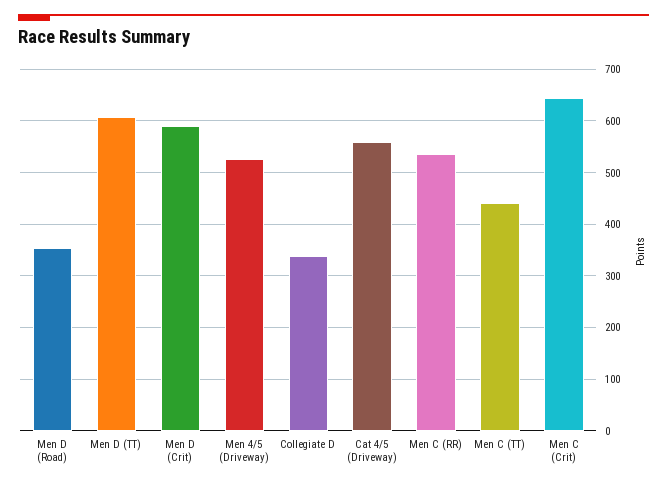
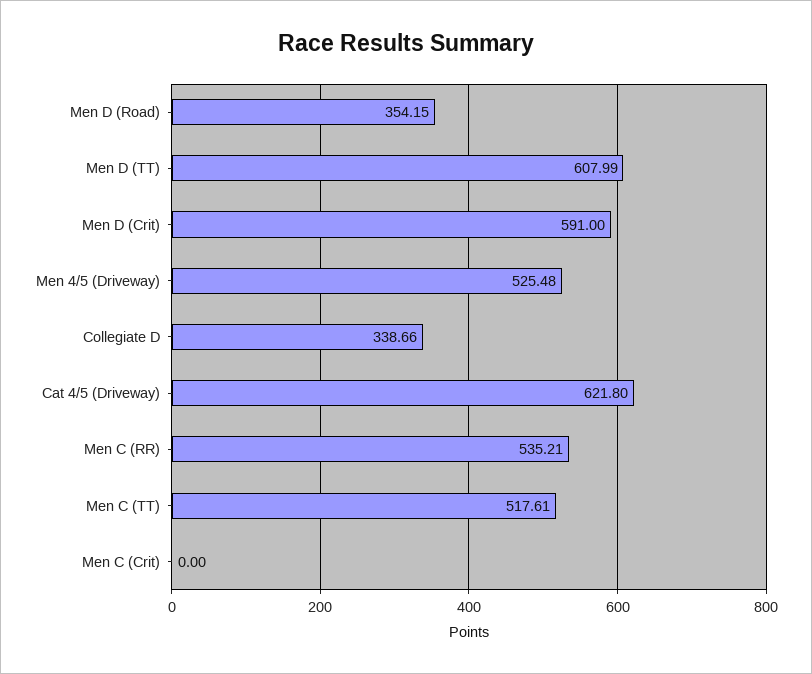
Cat 4/5 (Driveway): 560 -> 621.8
Men C (TT): 440 -> 517.61
Men C (Crit): 640 -> 0

